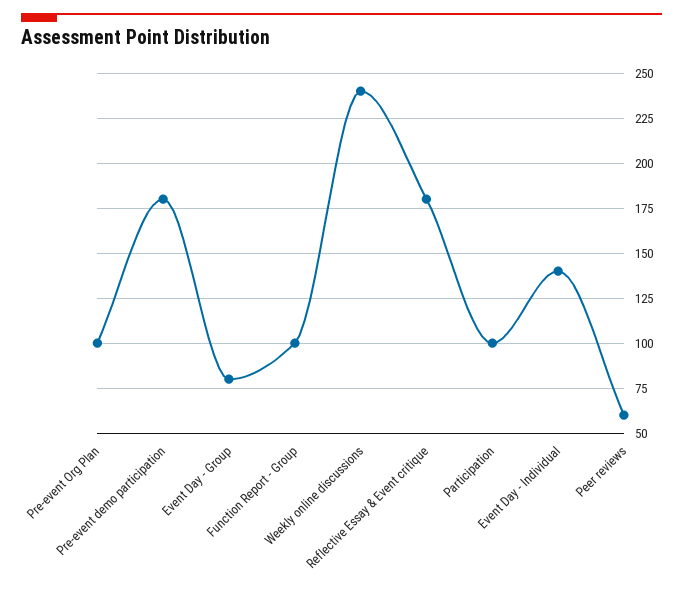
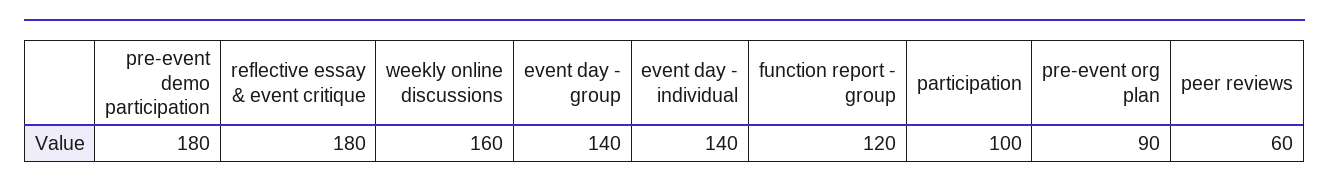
Pre-event Org Plan: 100 -> 90
Event Day - Group: 80 -> 140
Function Report - Group: 100 -> 120
Weekly online discussions: 240 -> 160

